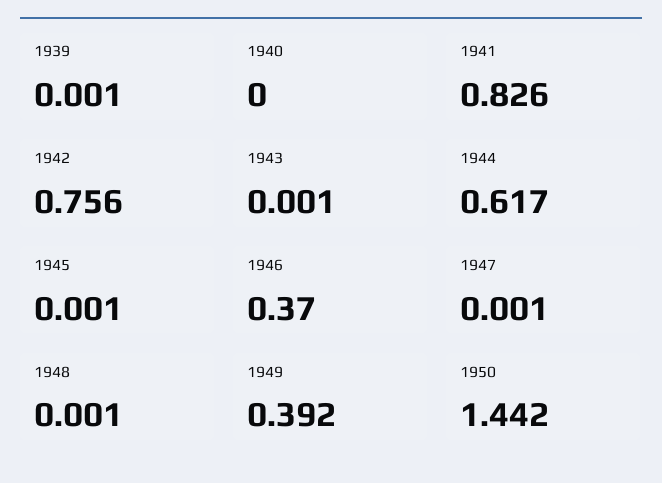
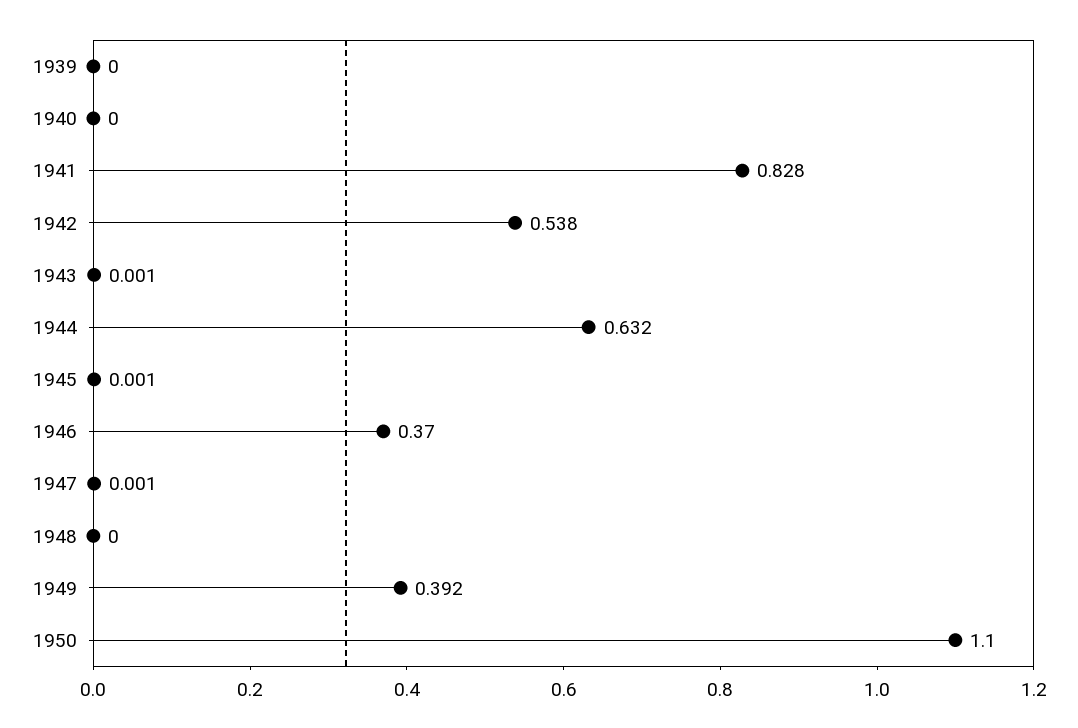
1939: 0.001 -> 0
1941: 0.826 -> 0.828
1942: 0.756 -> 0.538
1944: 0.617 -> 0.632
1948: 0.001 -> 0
1950: 1.442 -> 1.1

